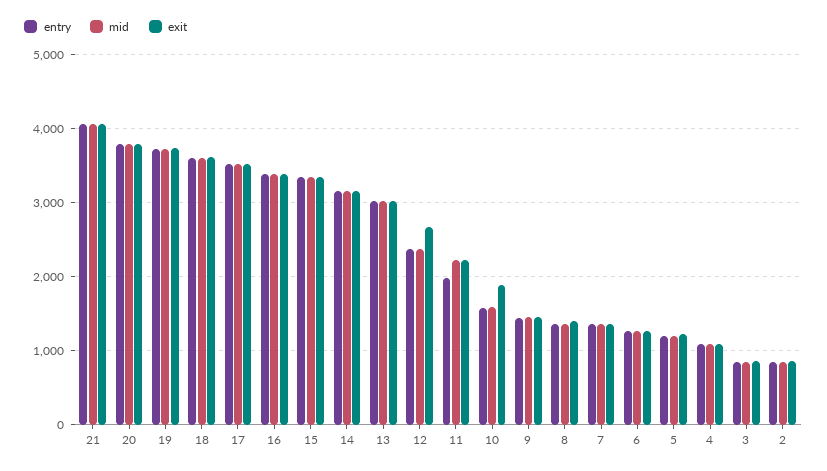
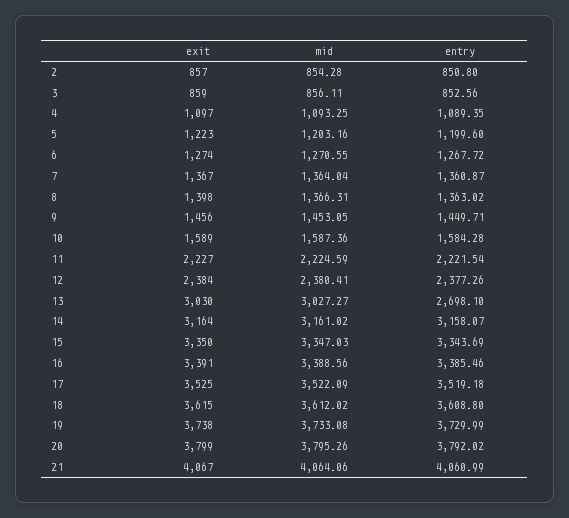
entry, 13: 3000 -> 2698.1
exit, 12: 2700 -> 2384
entry, 11: 2000 -> 2221.54
exit, 10: 1900 -> 1589

